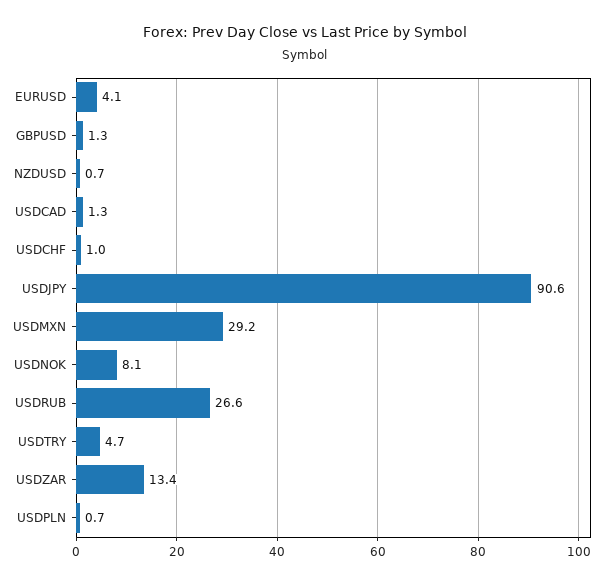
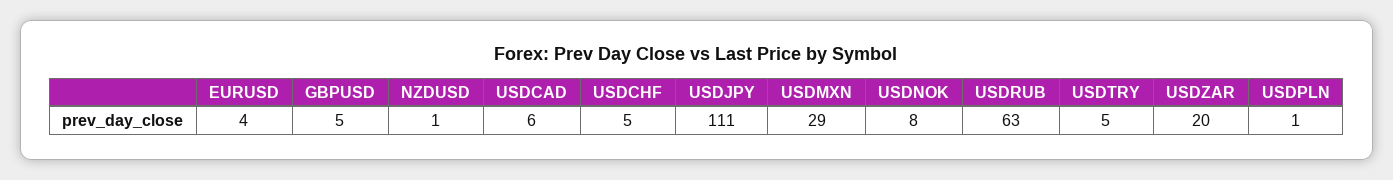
GBPUSD: 1.3 -> 5
USDCAD: 1.3 -> 6
USDCHF: 1 -> 5
USDJPY: 90.6 -> 111
USDRUB: 26.6 -> 63
USDZAR: 13.4 -> 20

